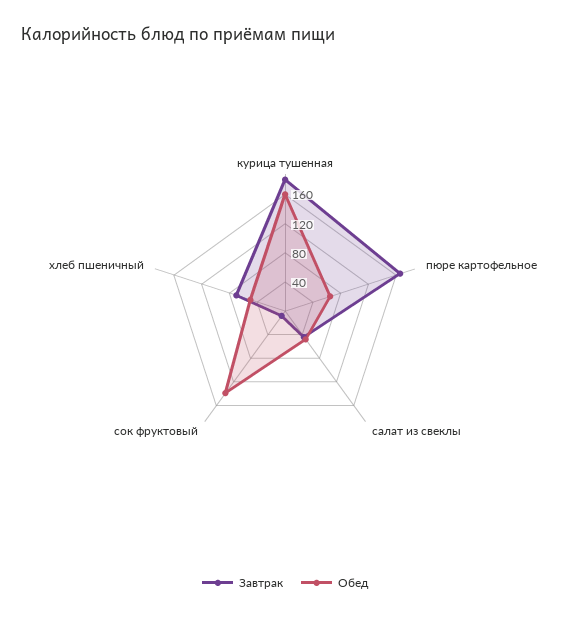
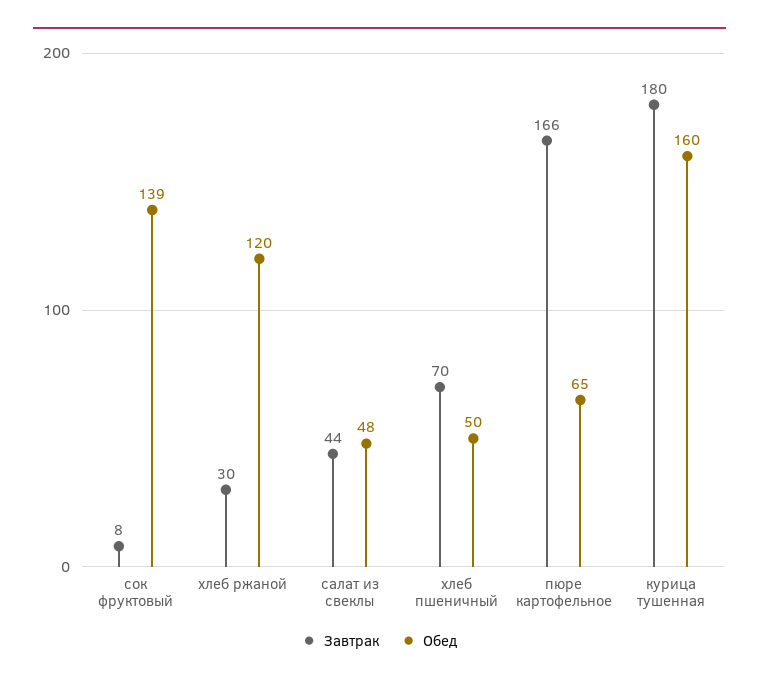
Завтрак, хлеб ржаной: none -> 30
Обед, хлеб ржаной: none -> 120

